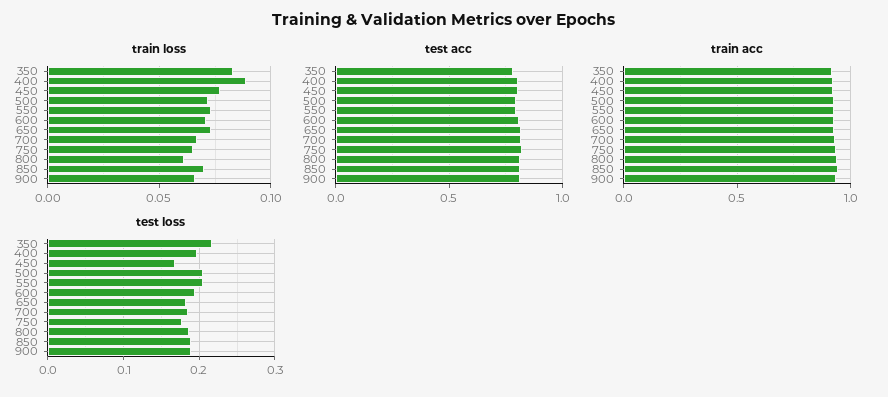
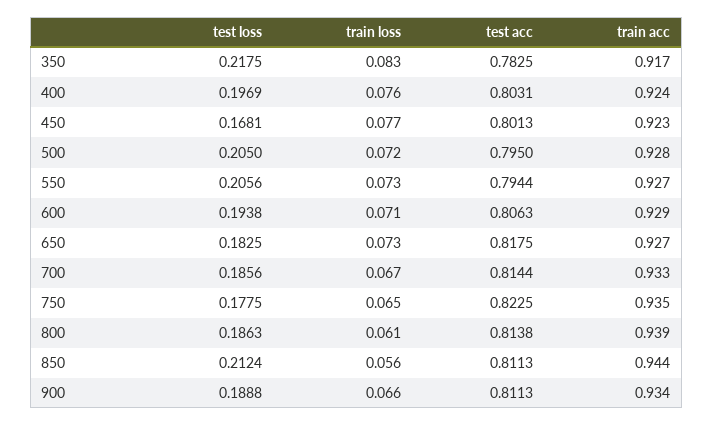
train loss, 400: 0.09 -> 0.076
train loss, 850: 0.07 -> 0.056
test loss, 850: 0.19 -> 0.2124

